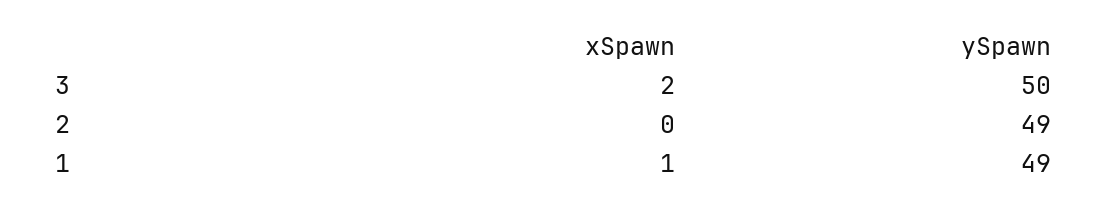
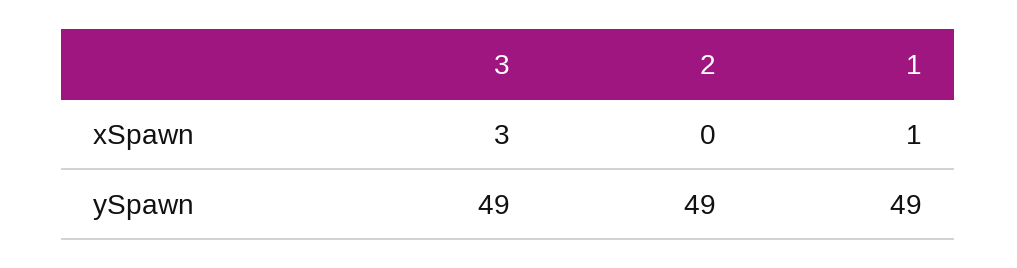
xSpawn, 3: 2 -> 3
ySpawn, 3: 50 -> 49

